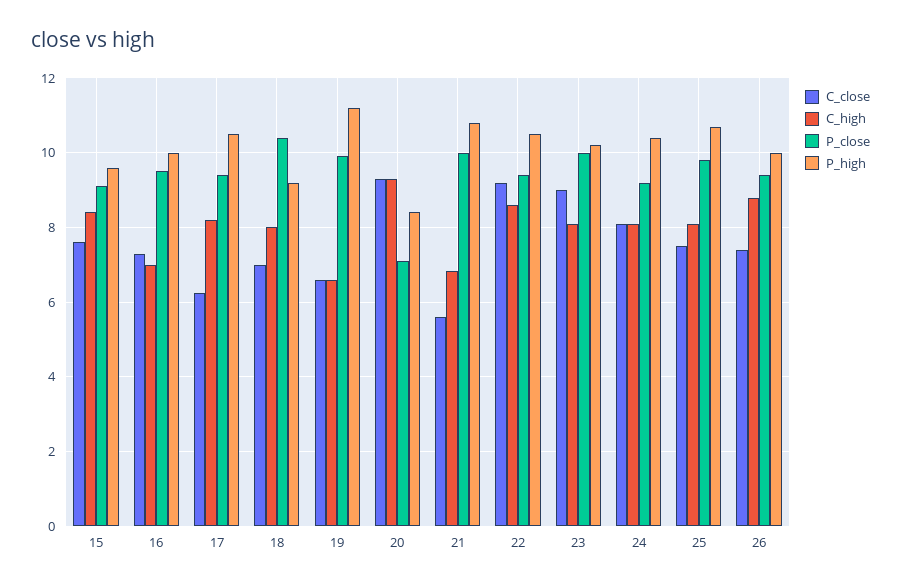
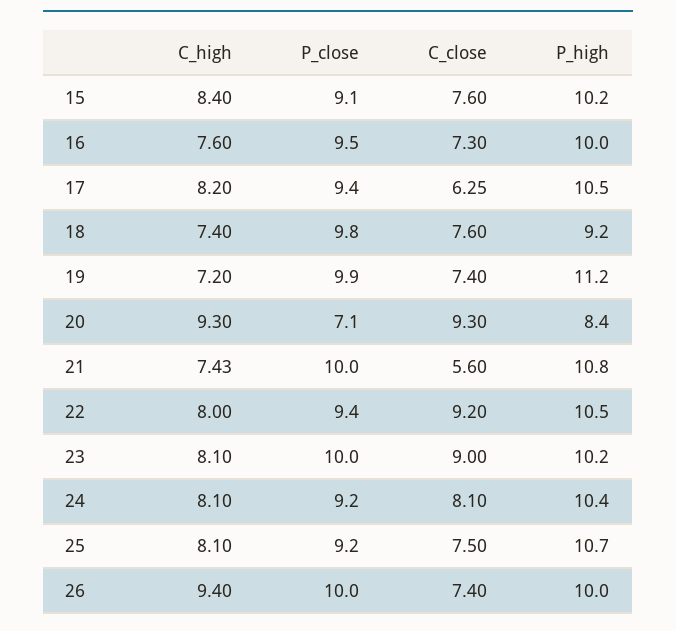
P_high, 15: 9.6 -> 10.2
C_high, 16: 7 -> 7.6
C_close, 18: 7 -> 7.6
C_high, 18: 8 -> 7.4
P_close, 18: 10.4 -> 9.8
C_close, 19: 6.6 -> 7.4
C_high, 19: 6.6 -> 7.2
C_high, 21: 6.8 -> 7.43
C_high, 22: 8.6 -> 8
P_close, 25: 9.8 -> 9.2
C_high, 26: 8.8 -> 9.4
P_close, 26: 9.4 -> 10

